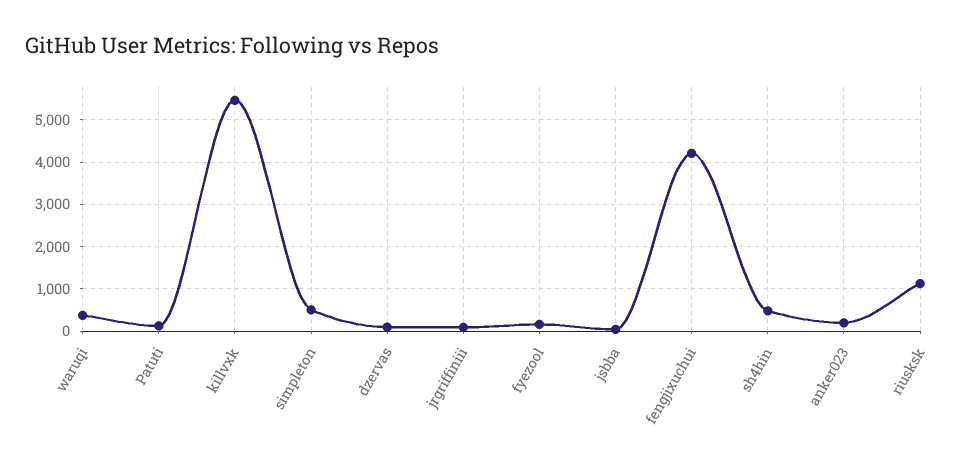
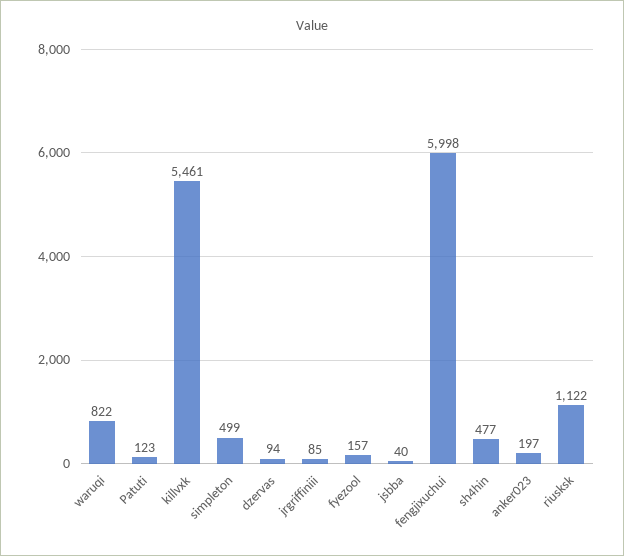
waruqi: 400 -> 822
fengjixuchui: 4200 -> 5998

